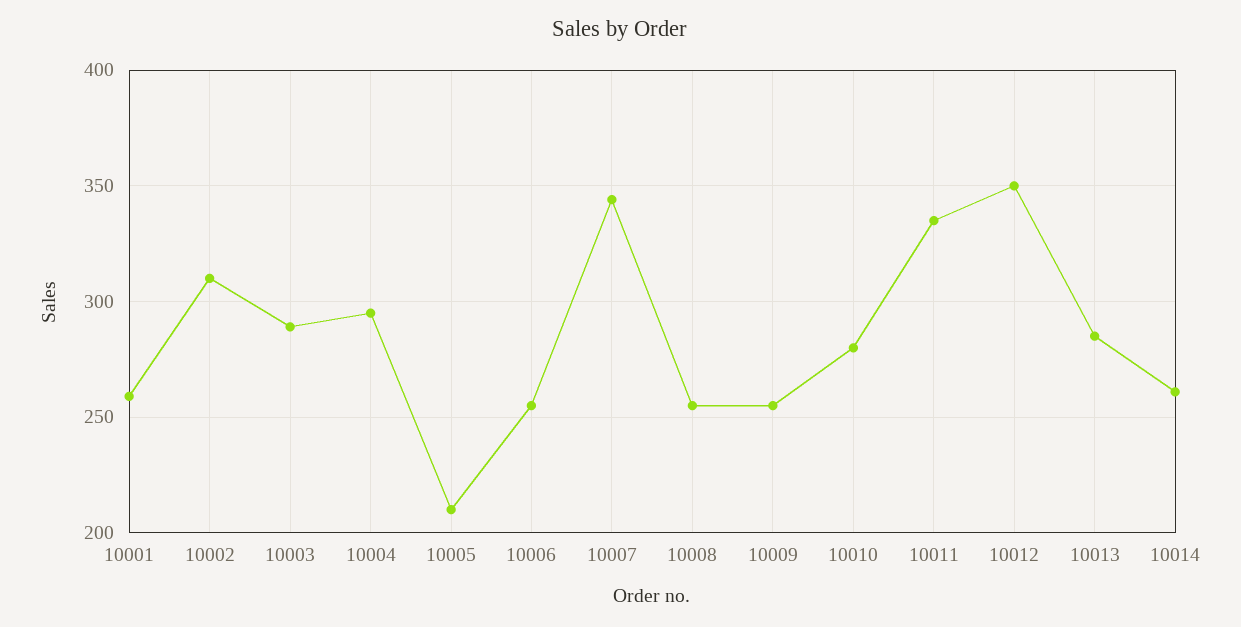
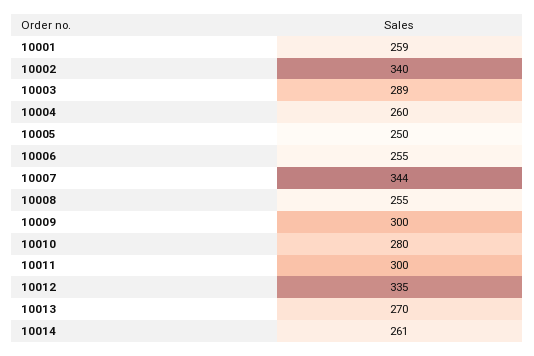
10002: 310 -> 340
10004: 295 -> 260
10005: 210 -> 250
10009: 255 -> 300
10011: 335 -> 300
10012: 350 -> 335
10013: 285 -> 270

